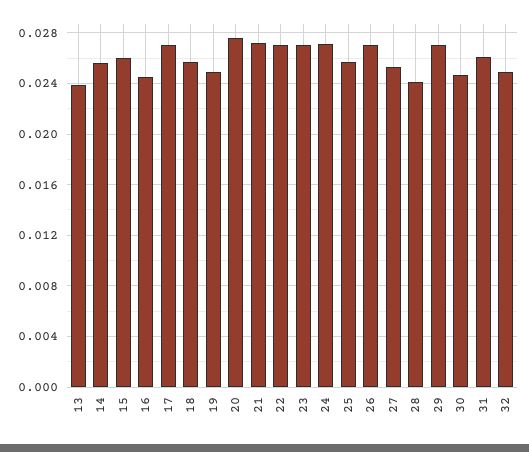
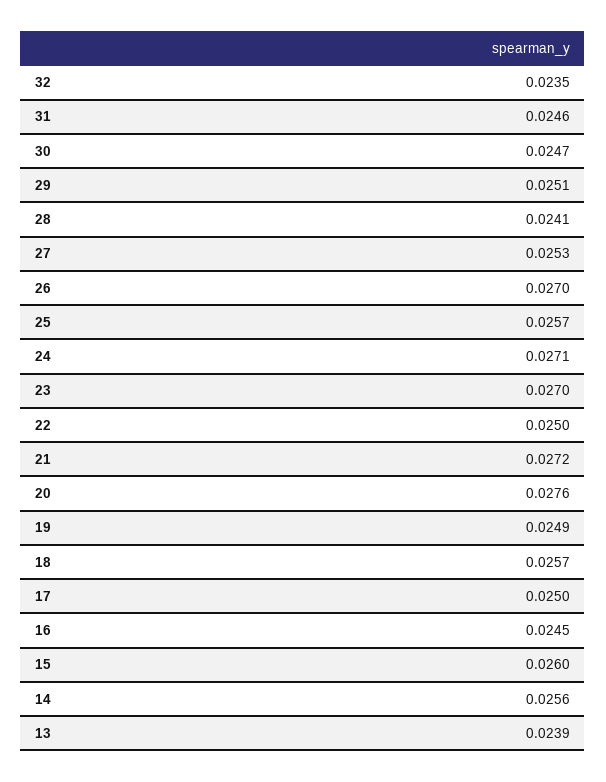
17: 0.027 -> 0.025
22: 0.027 -> 0.025
29: 0.027 -> 0.0251
31: 0.026 -> 0.0246
32: 0.025 -> 0.0235

